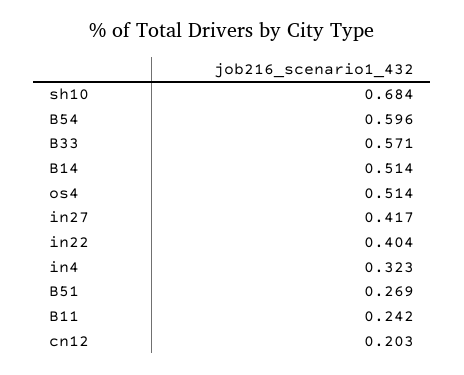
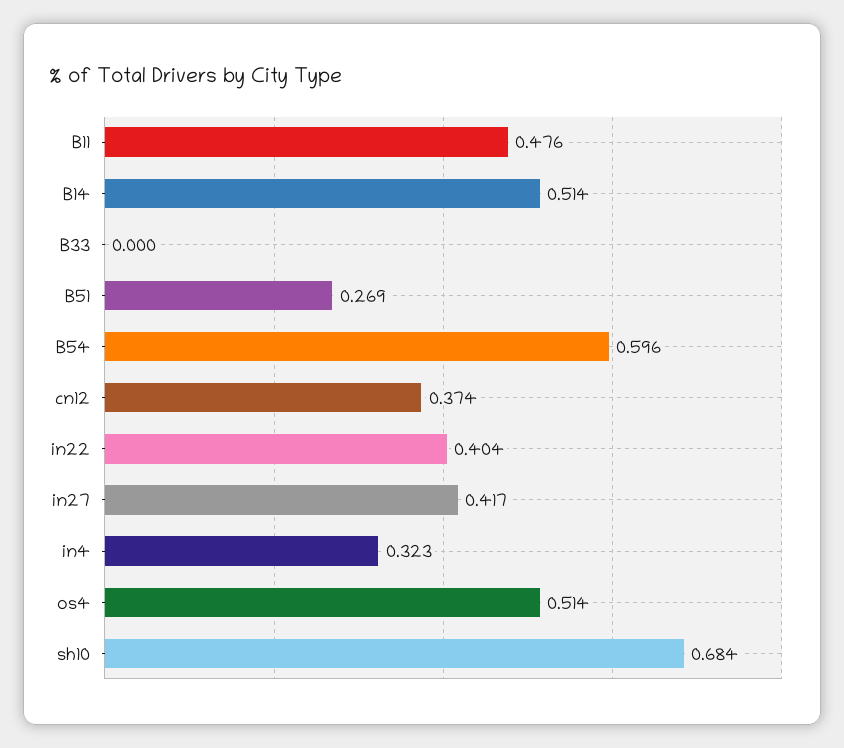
B33: 0.571 -> 0
B11: 0.242 -> 0.476
cn12: 0.203 -> 0.374

